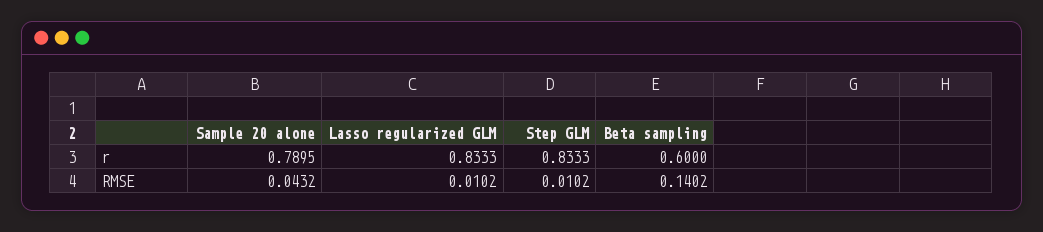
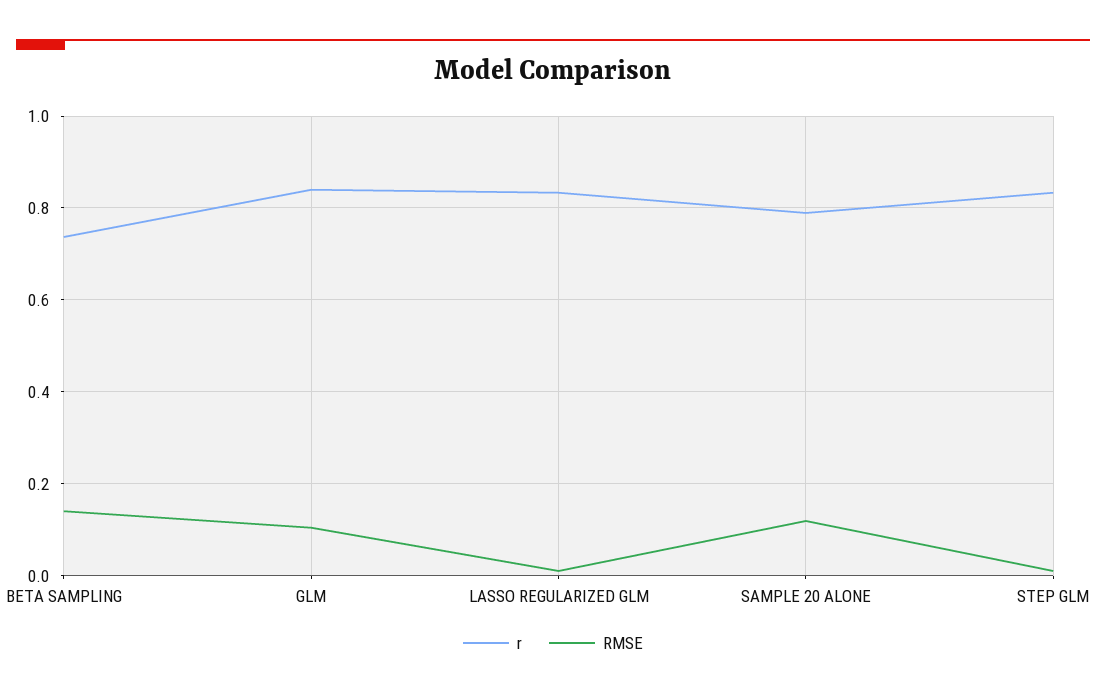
r, Beta sampling: 0.6 -> 0.74
RMSE, Sample 20 alone: 0.0432 -> 0.12
r, GLM: none -> 0.84
RMSE, GLM: none -> 0.1

